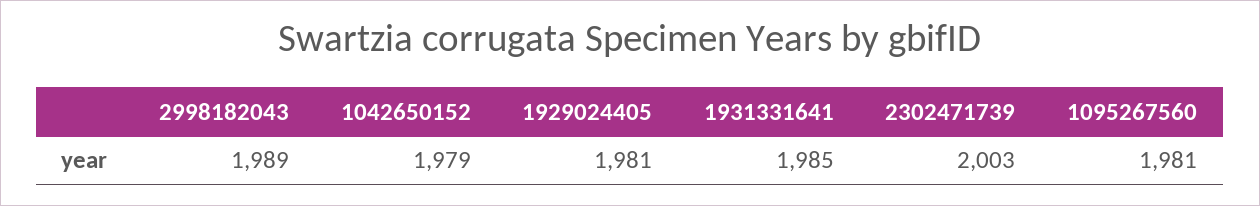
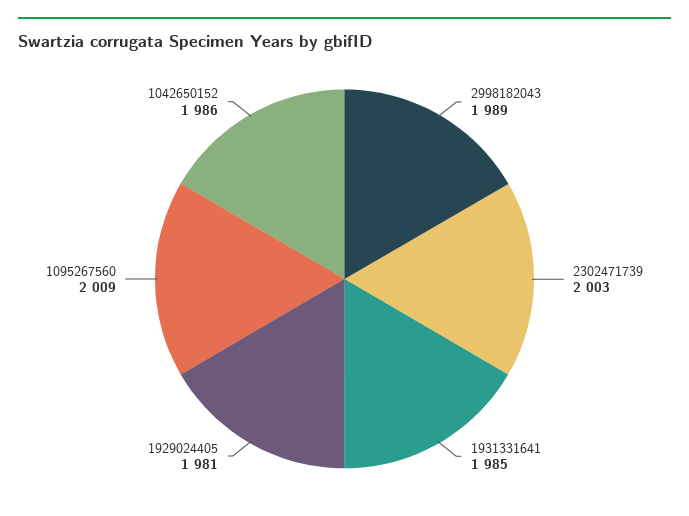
1042650152: 1979 -> 1986
1095267560: 1981 -> 2009

